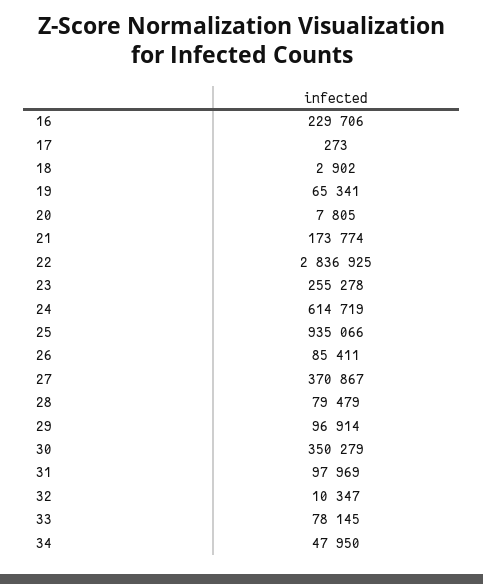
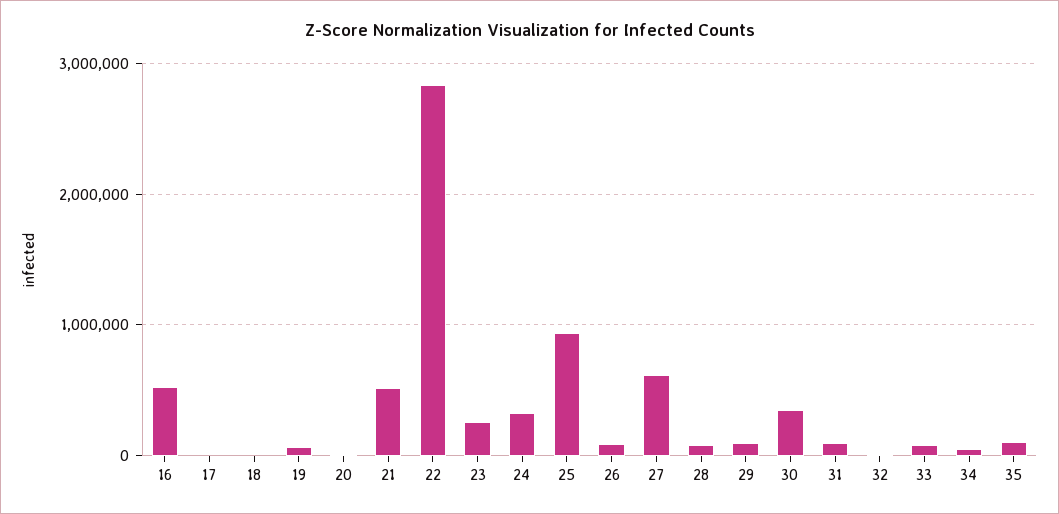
16: 229706 -> 500000
21: 173774 -> 500000
24: 614719 -> 300000
27: 370867 -> 600000
35: none -> 100000

